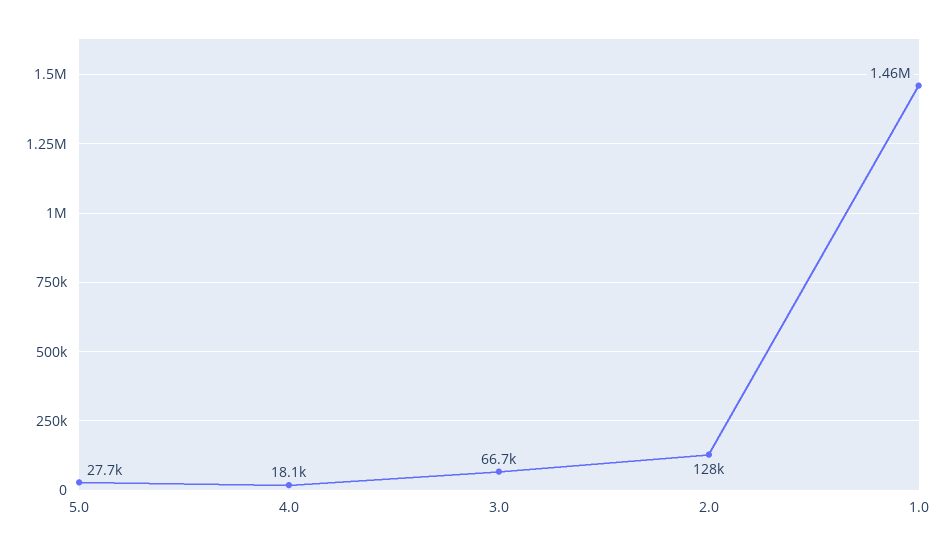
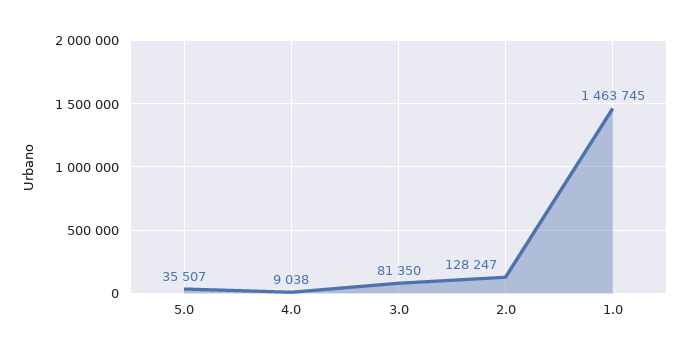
5.0: 27700 -> 35507
4.0: 18100 -> 9038
3.0: 66700 -> 81350

